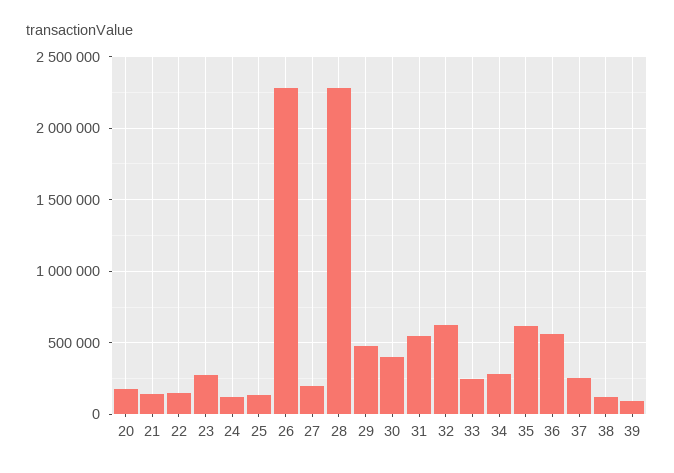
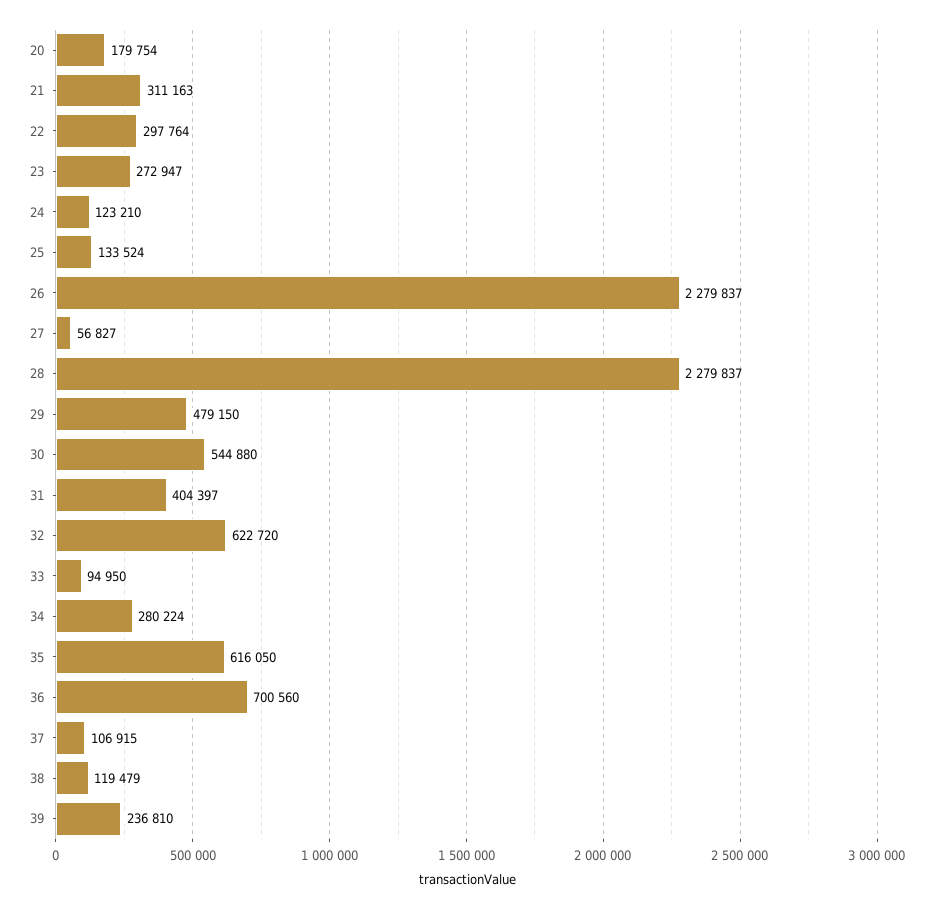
21: 150000 -> 311163
22: 150000 -> 297764
27: 200000 -> 56827
30: 400000 -> 544880
31: 550000 -> 404397
33: 250000 -> 94950
36: 550000 -> 700560
37: 250000 -> 106915
39: 100000 -> 236810

